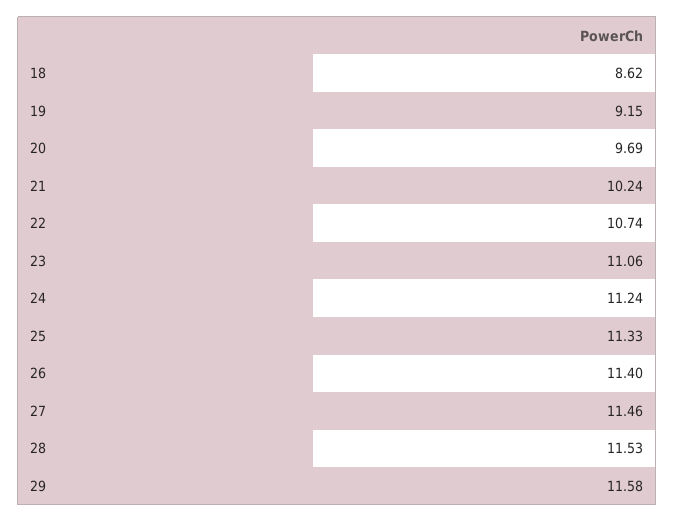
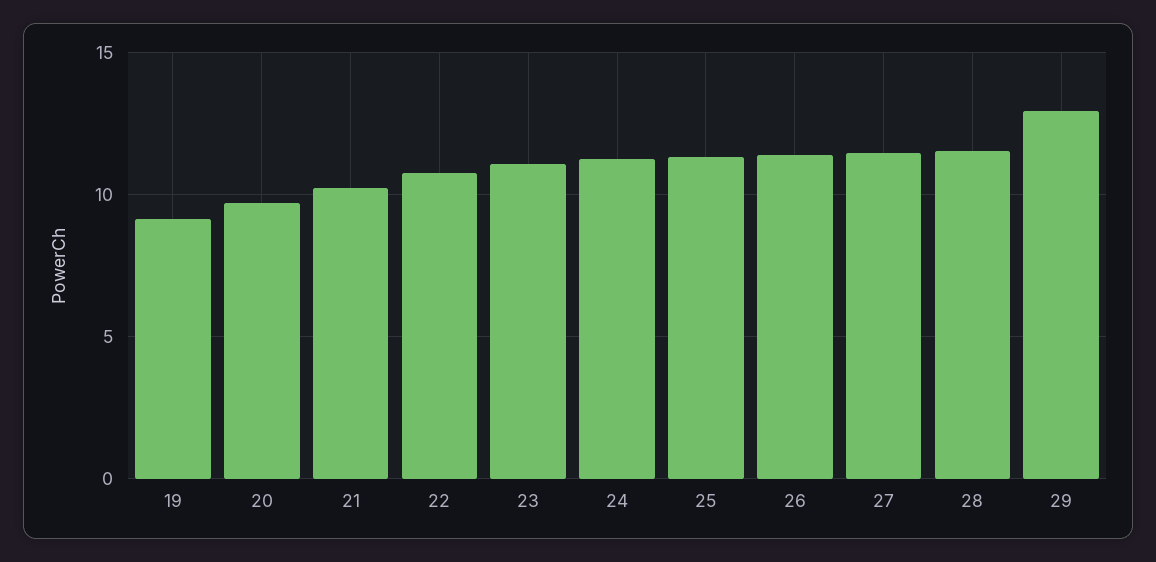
18: 8.62 -> none
29: 11.58 -> 13

